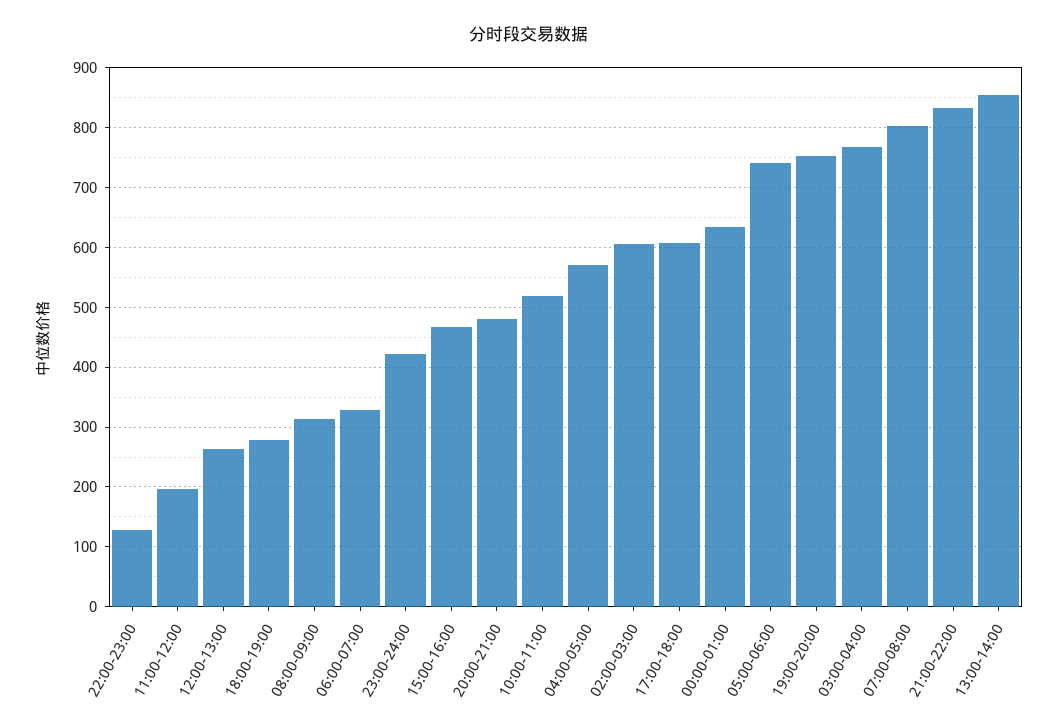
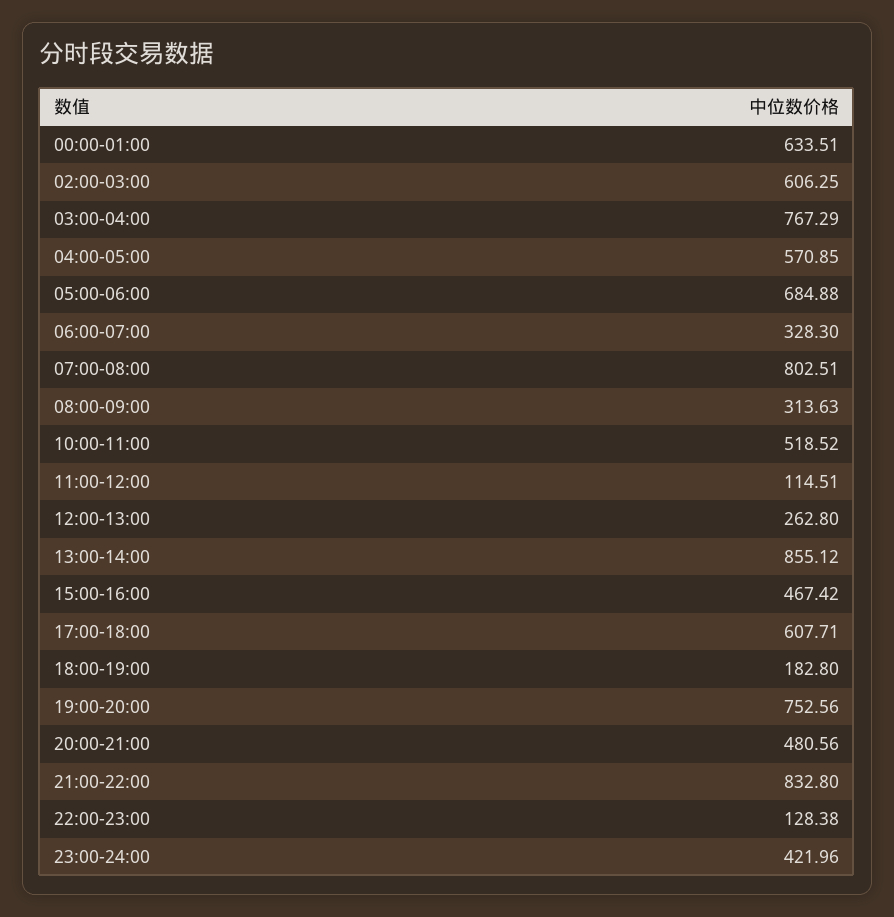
11:00-12:00: 200 -> 114.51
18:00-19:00: 280 -> 182.8
05:00-06:00: 740 -> 684.88

